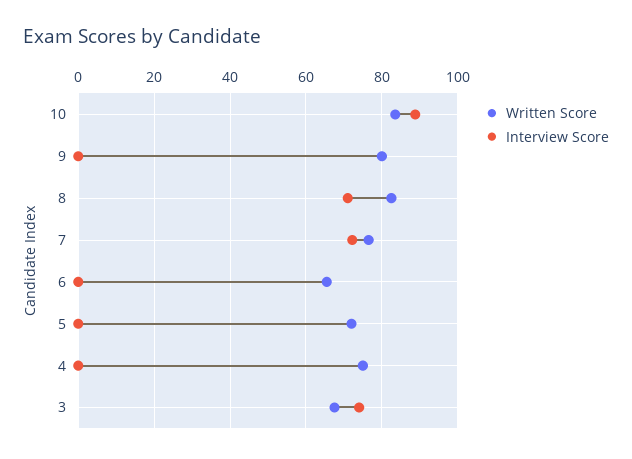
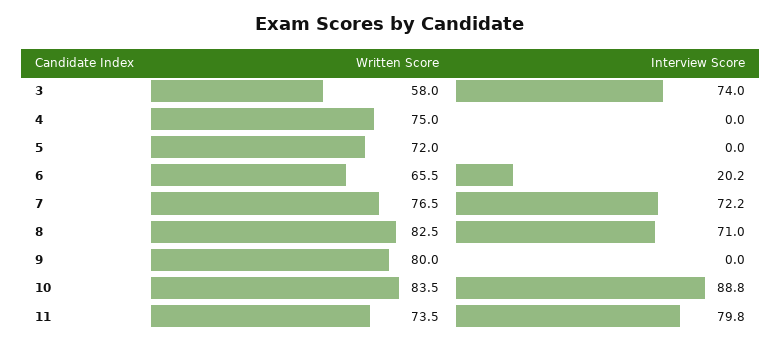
Interview Score, 6: 0 -> 20.2
Written Score, 3: 68 -> 58
Written Score, 11: none -> 73.5
Interview Score, 11: none -> 79.8

